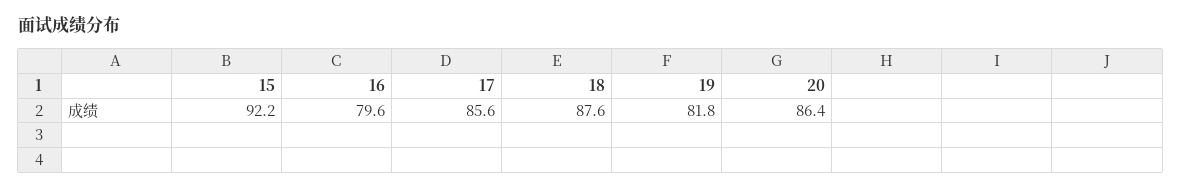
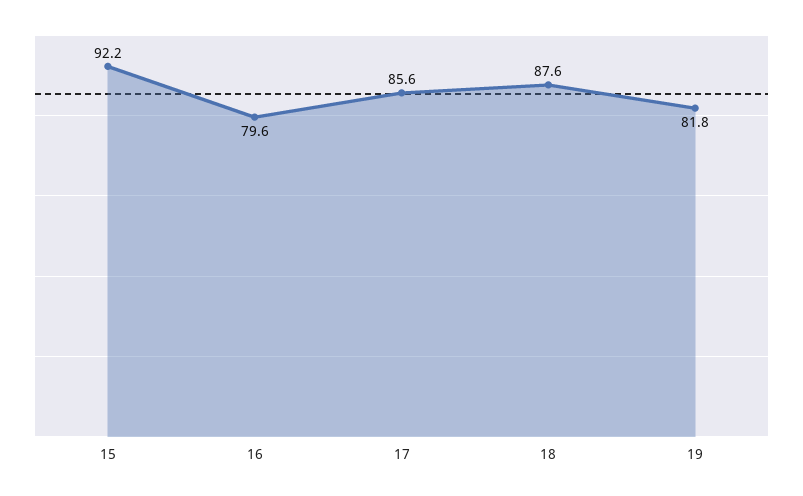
20: 86.4 -> none

